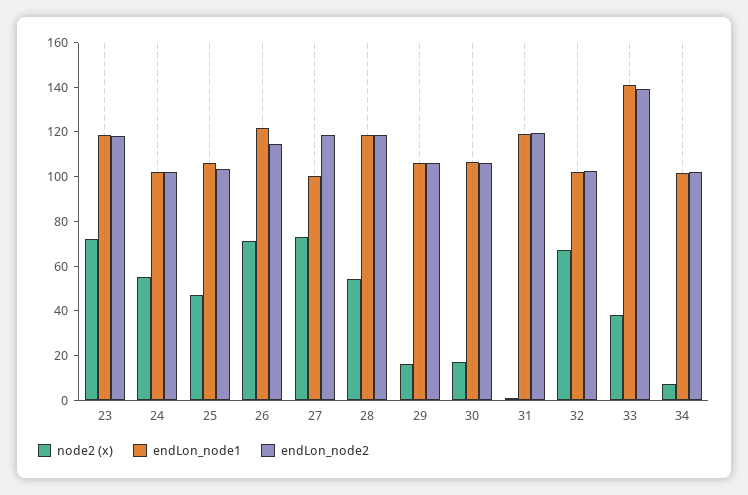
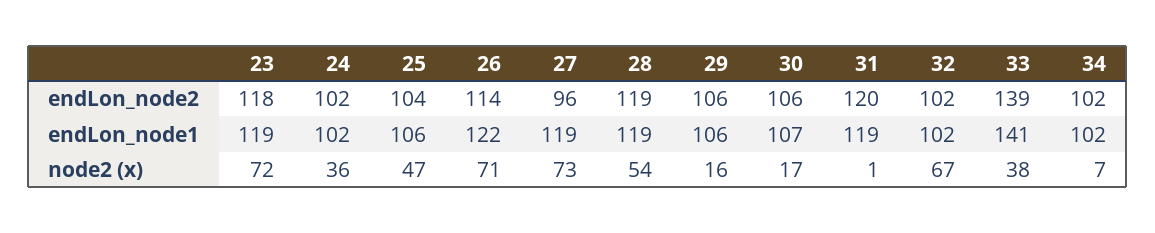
node2 (x), 24: 55 -> 36
endLon_node1, 27: 100 -> 119
endLon_node2, 27: 120 -> 96

